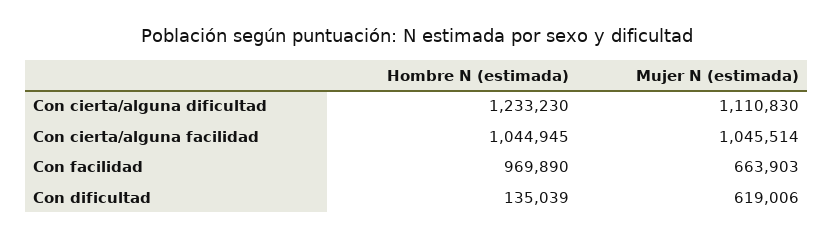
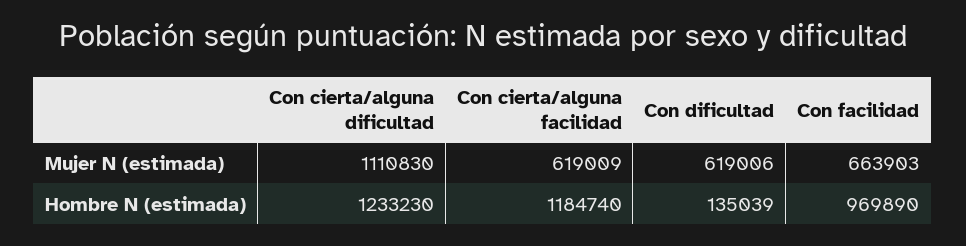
Hombre N (estimada), Con cierta/alguna facilidad: 1044945 -> 1184740
Mujer N (estimada), Con cierta/alguna facilidad: 1045514 -> 619009

